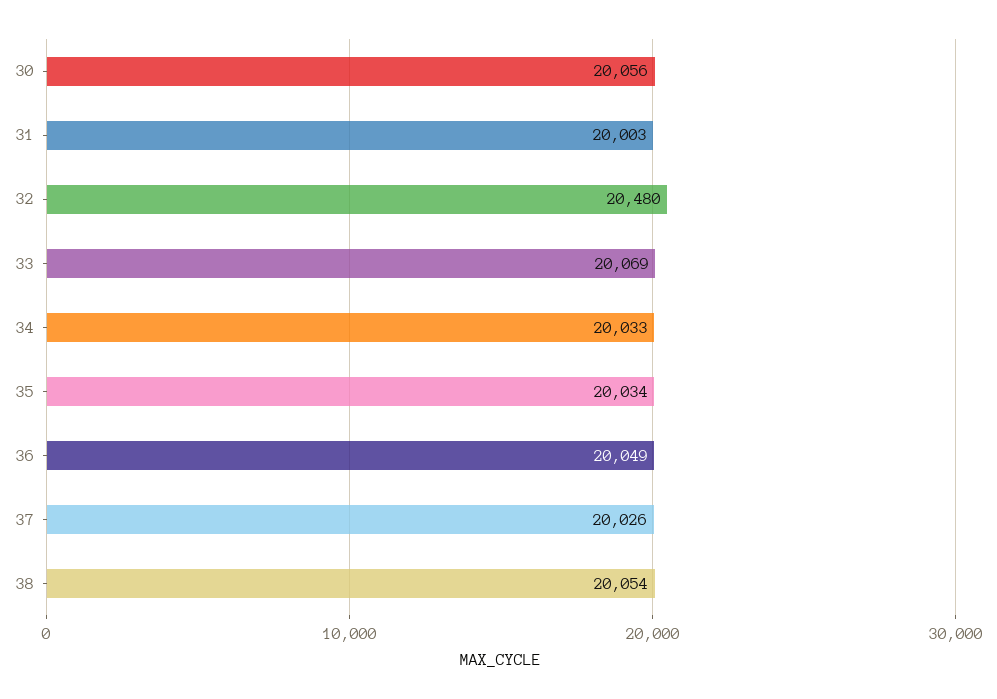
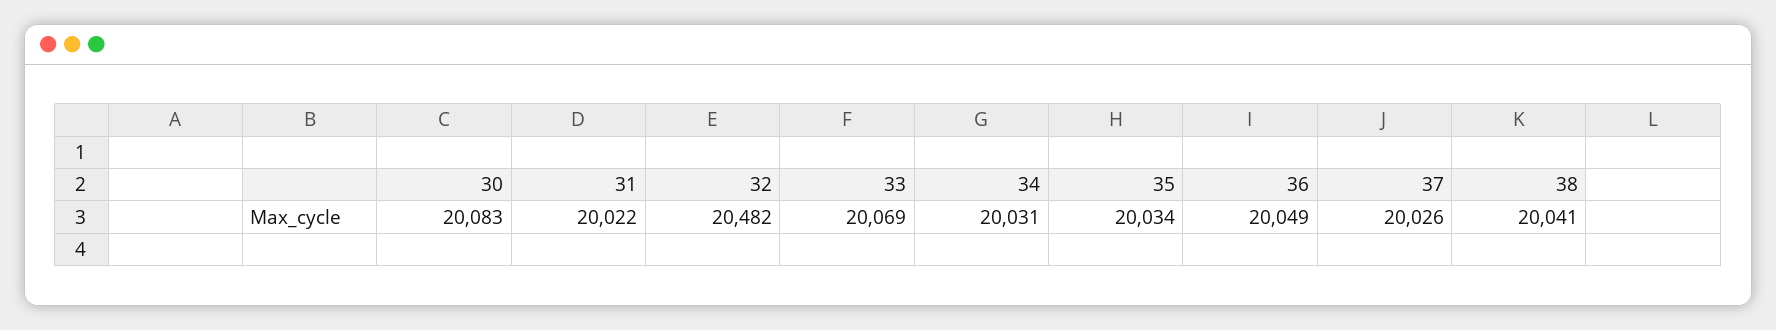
30: 20056 -> 20083
31: 20003 -> 20022
32: 20480 -> 20482
34: 20033 -> 20031
38: 20054 -> 20041

